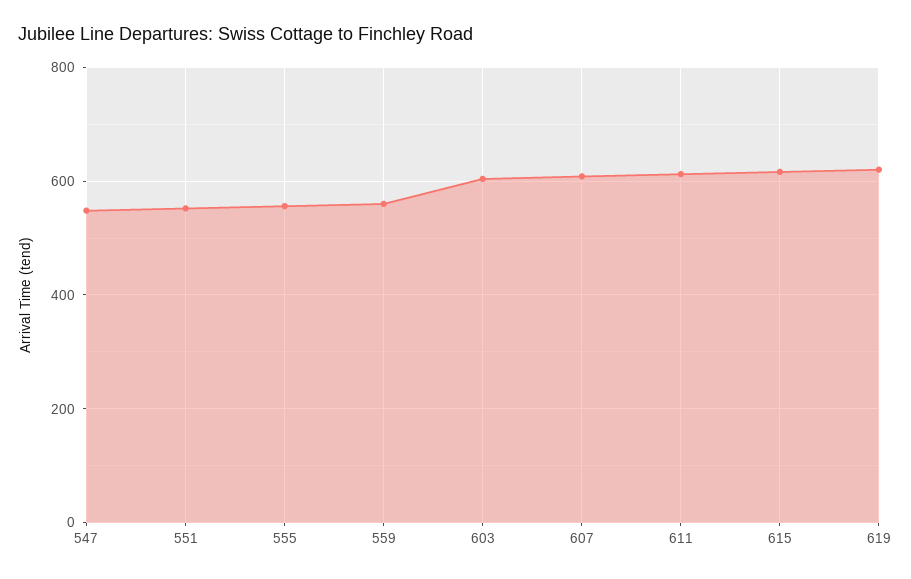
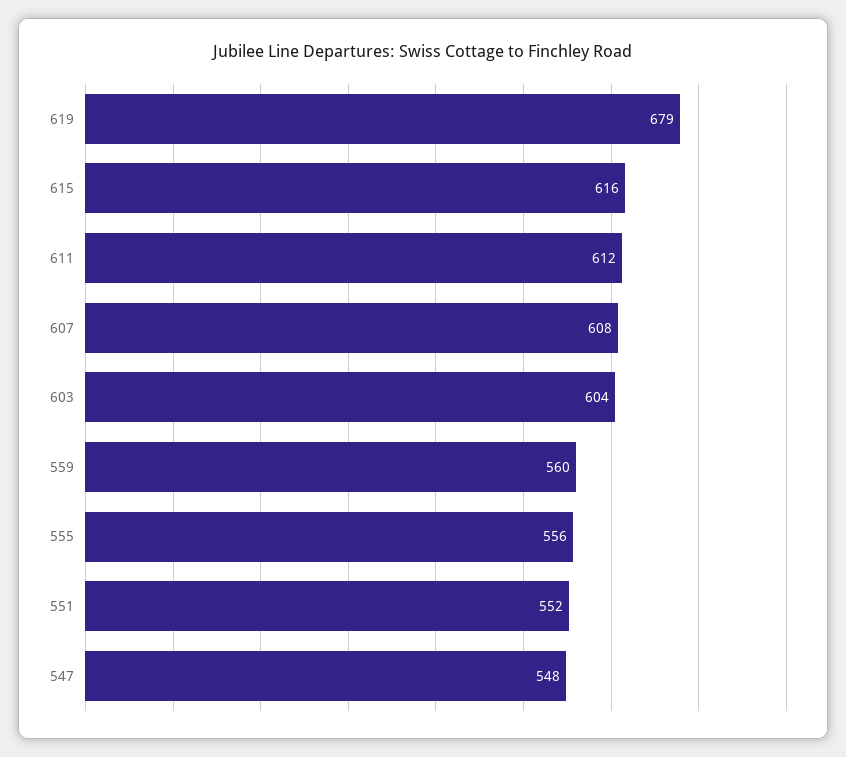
619: 620 -> 679

